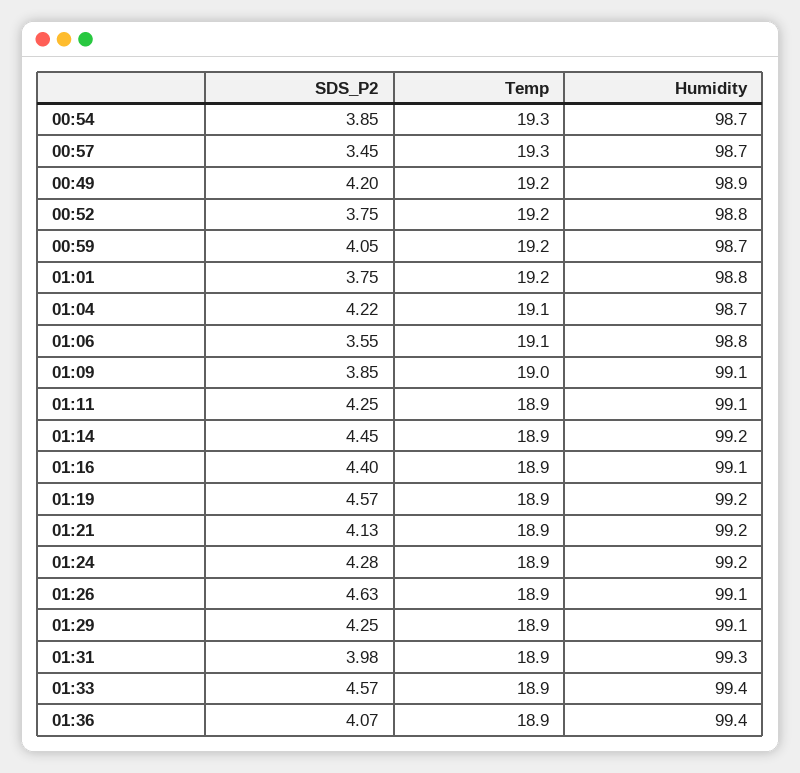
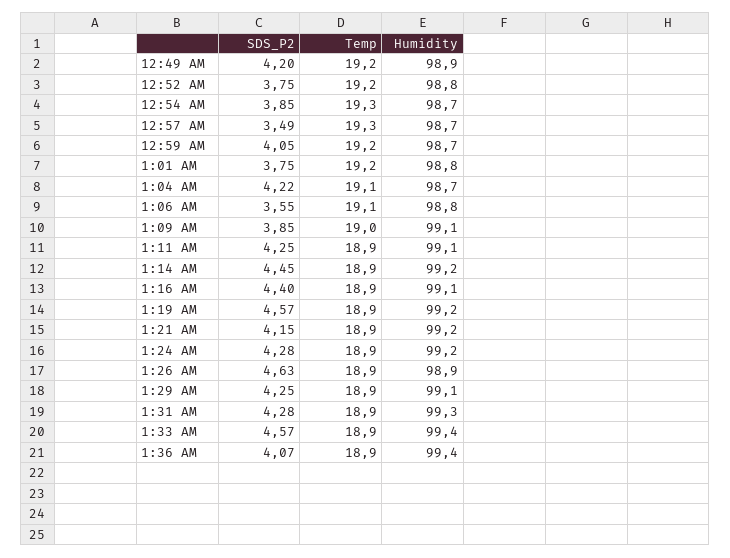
SDS_P2, 00:57: 3.45 -> 3.49
SDS_P2, 01:21: 4.13 -> 4.15
Humidity, 01:26: 99.1 -> 98.9
SDS_P2, 01:31: 3.98 -> 4.28

